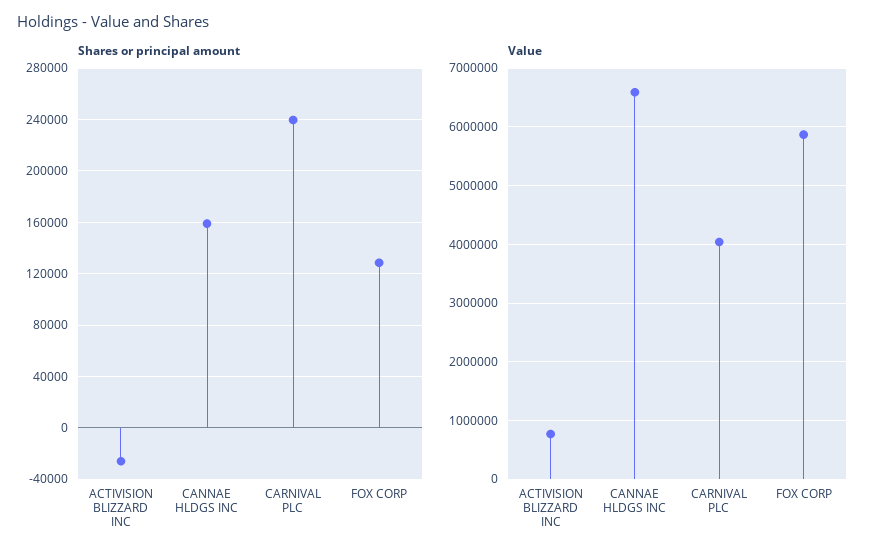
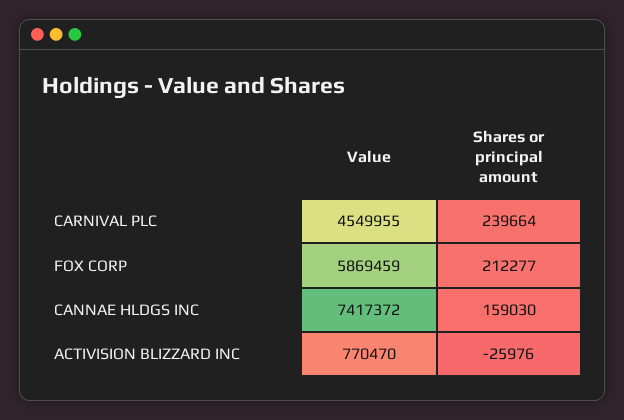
Shares or principal amount, FOX CORP: 130000 -> 212277
Value, CANNAE HLDGS INC: 6600000 -> 7417372
Value, CARNIVAL PLC: 4000000 -> 4549955

